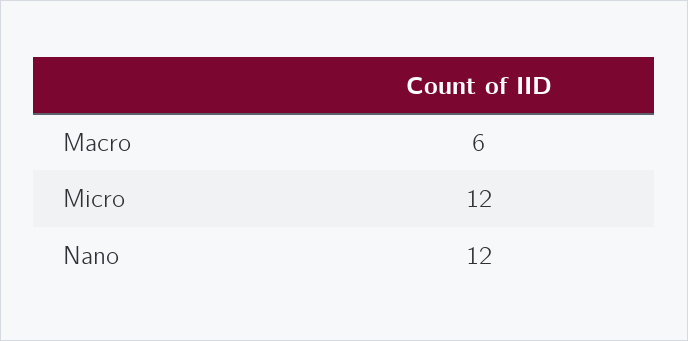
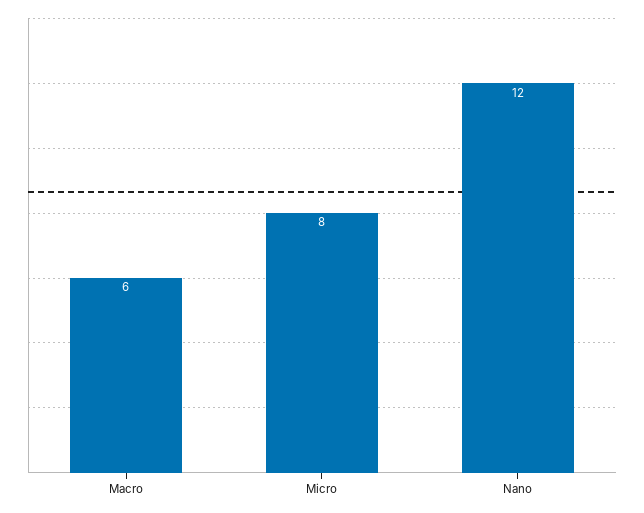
Micro: 12 -> 8

